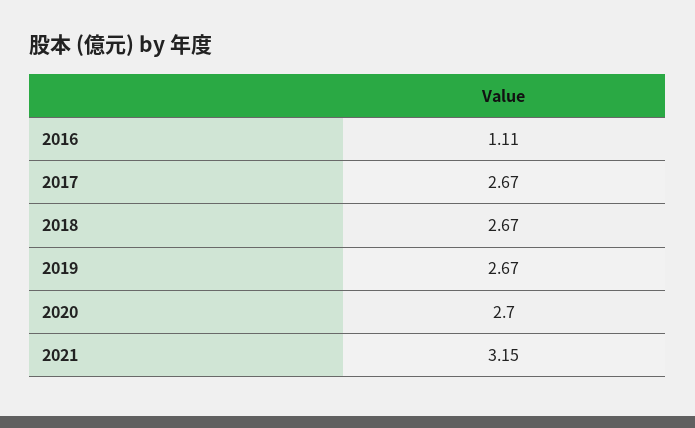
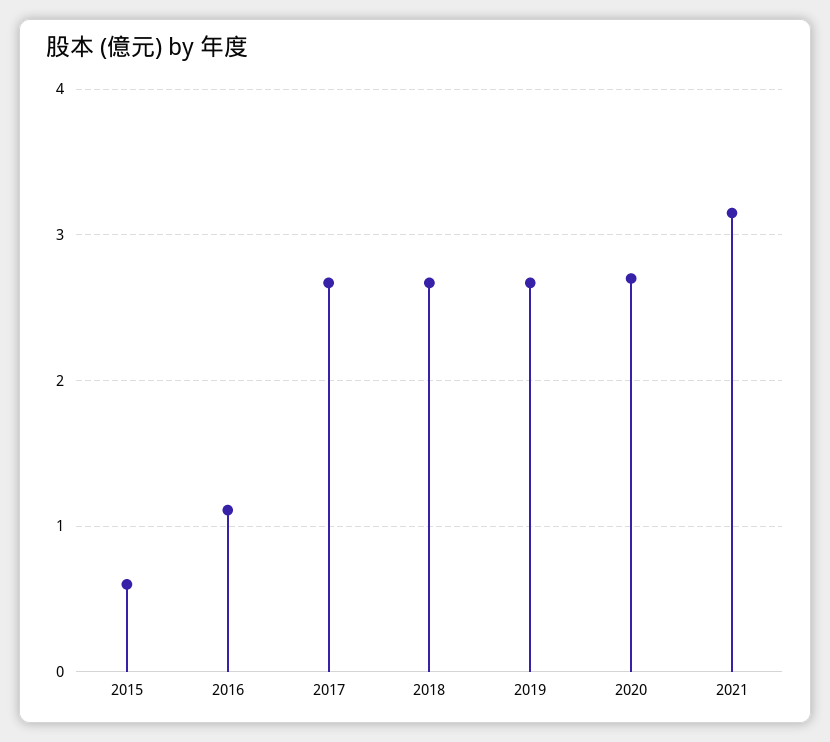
2015: none -> 0.6

